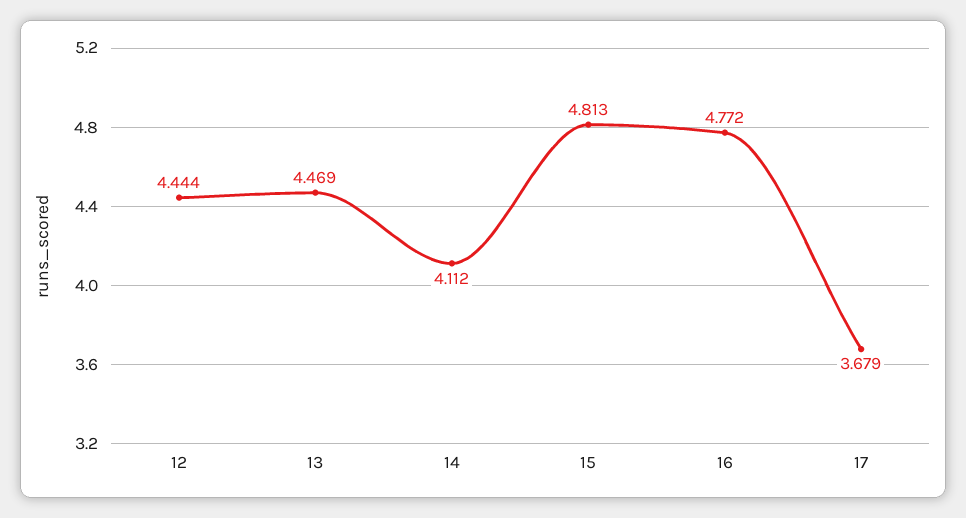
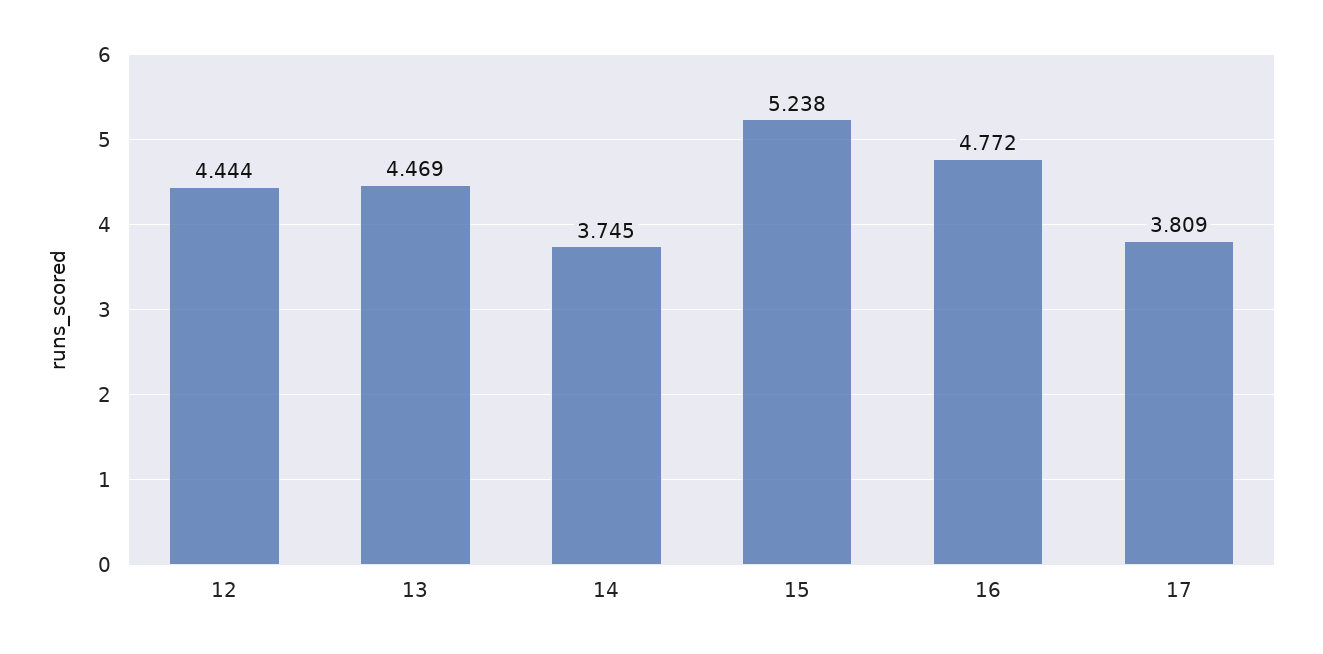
14: 4.112 -> 3.745
15: 4.813 -> 5.238
17: 3.679 -> 3.809

